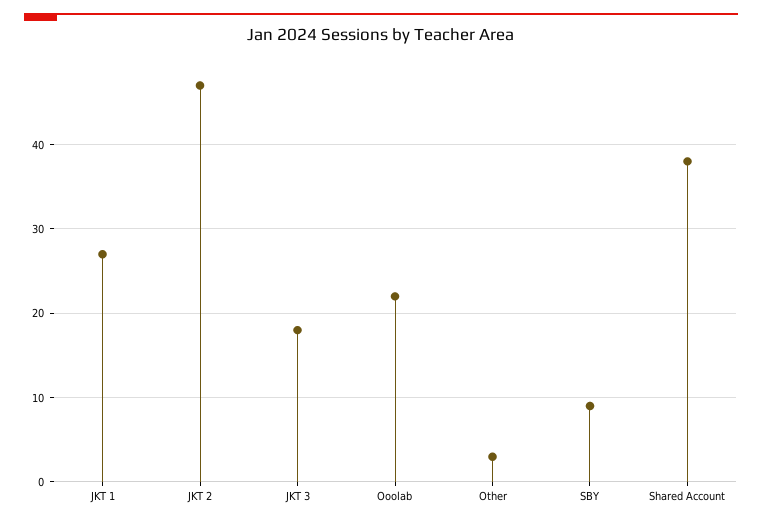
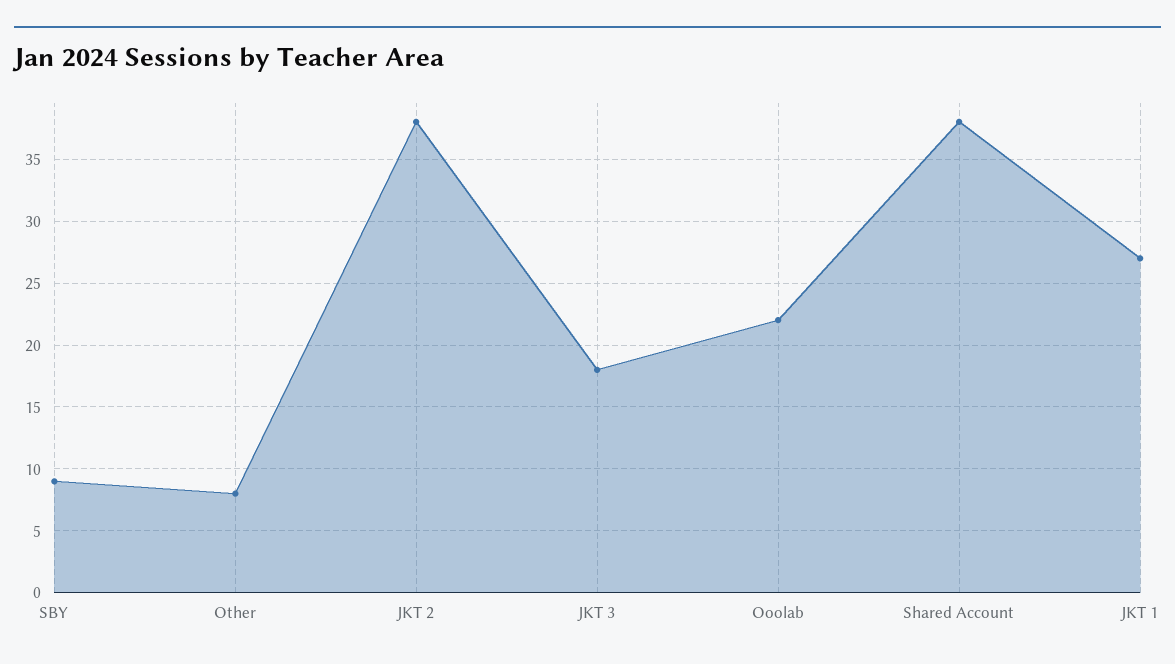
JKT 2: 47 -> 38
Other: 3 -> 8

